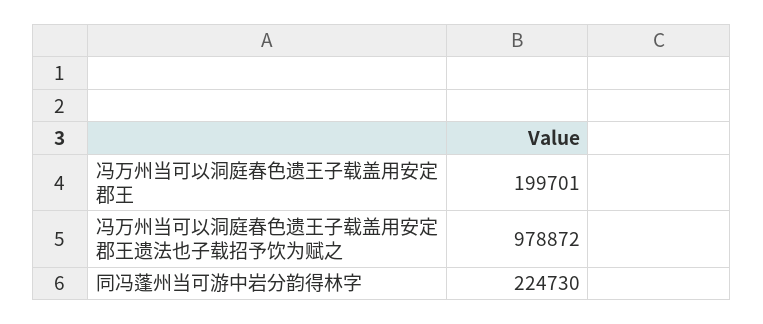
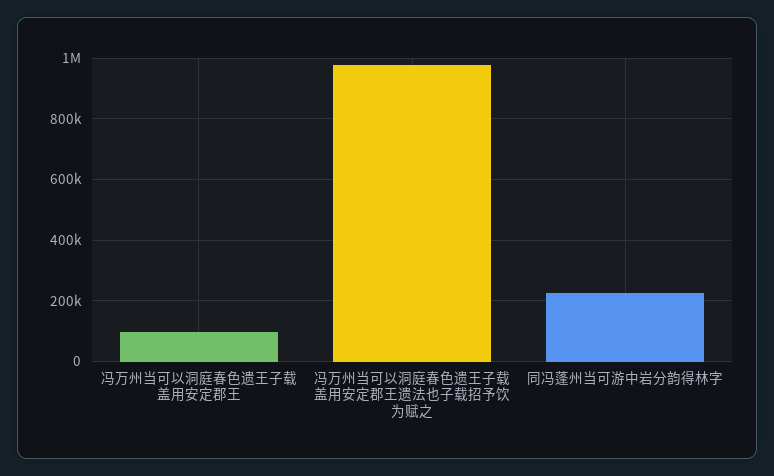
冯万州当可以洞庭春色遗王子载盖用安定郡王: 199701 -> 100000

